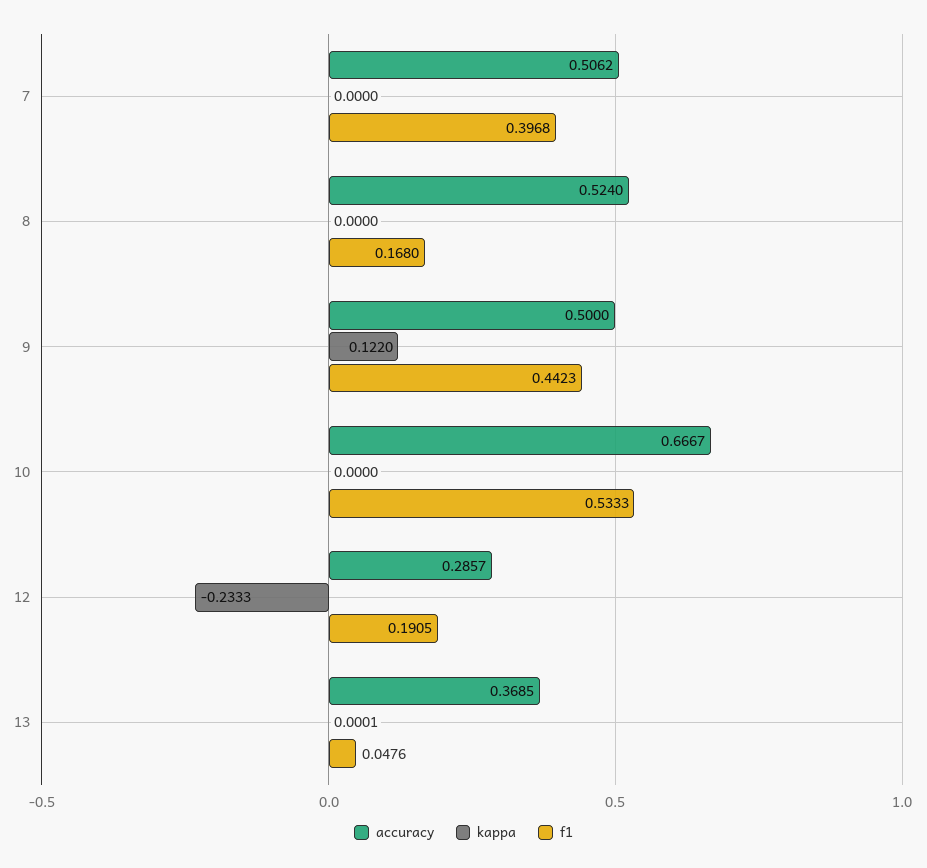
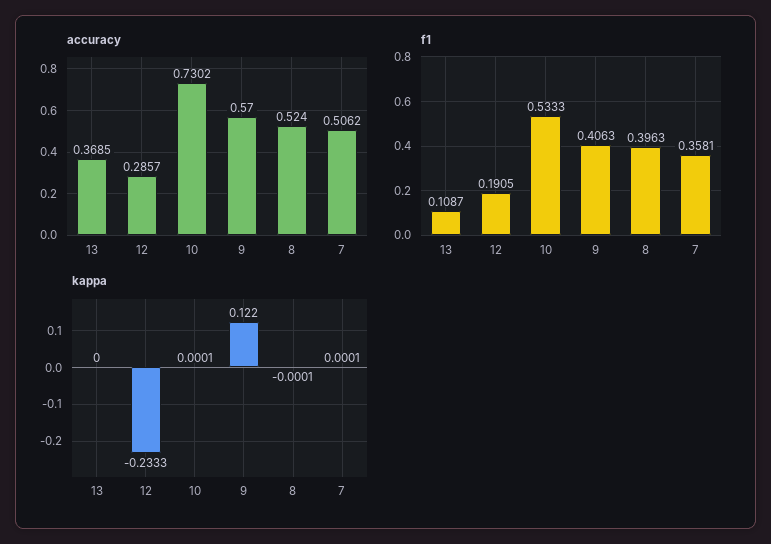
kappa, 7: 0 -> 0.0001
f1, 7: 0.3968 -> 0.3581
kappa, 8: 0 -> -0.0001
f1, 8: 0.168 -> 0.3963
accuracy, 9: 0.5 -> 0.57
f1, 9: 0.4423 -> 0.4063
accuracy, 10: 0.6667 -> 0.7302
kappa, 10: 0 -> 0.0001
kappa, 13: 0.0001 -> 0
f1, 13: 0.0476 -> 0.1087

